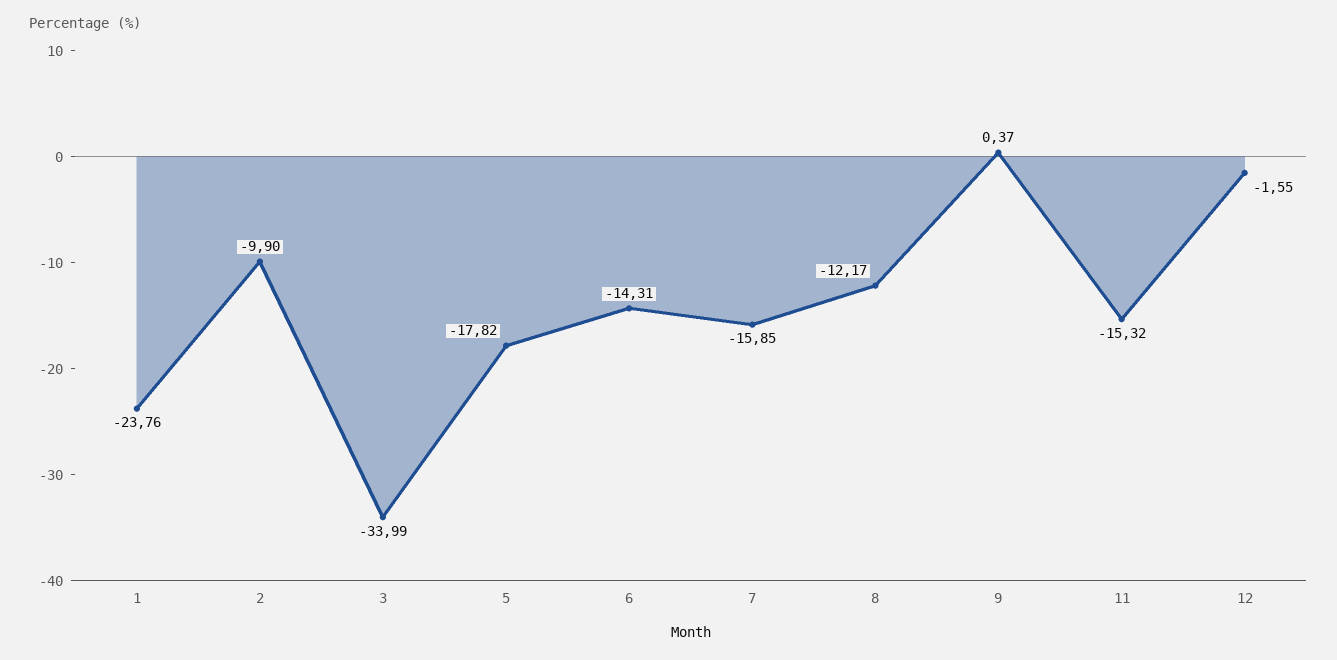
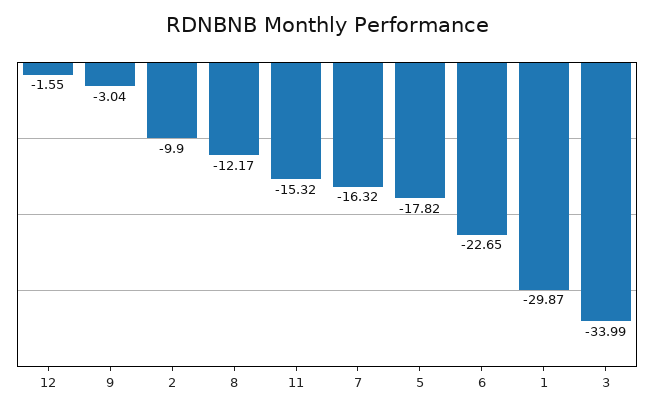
1: -23.76 -> -29.87
6: -14.31 -> -22.65
7: -15.85 -> -16.32
9: 0.37 -> -3.04

